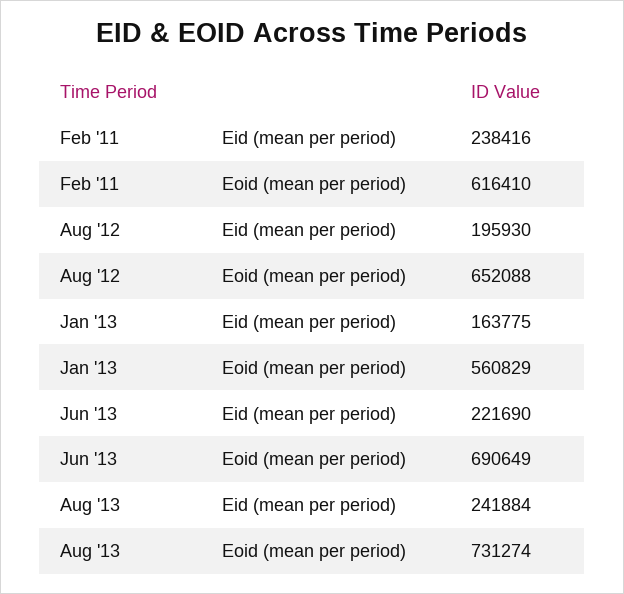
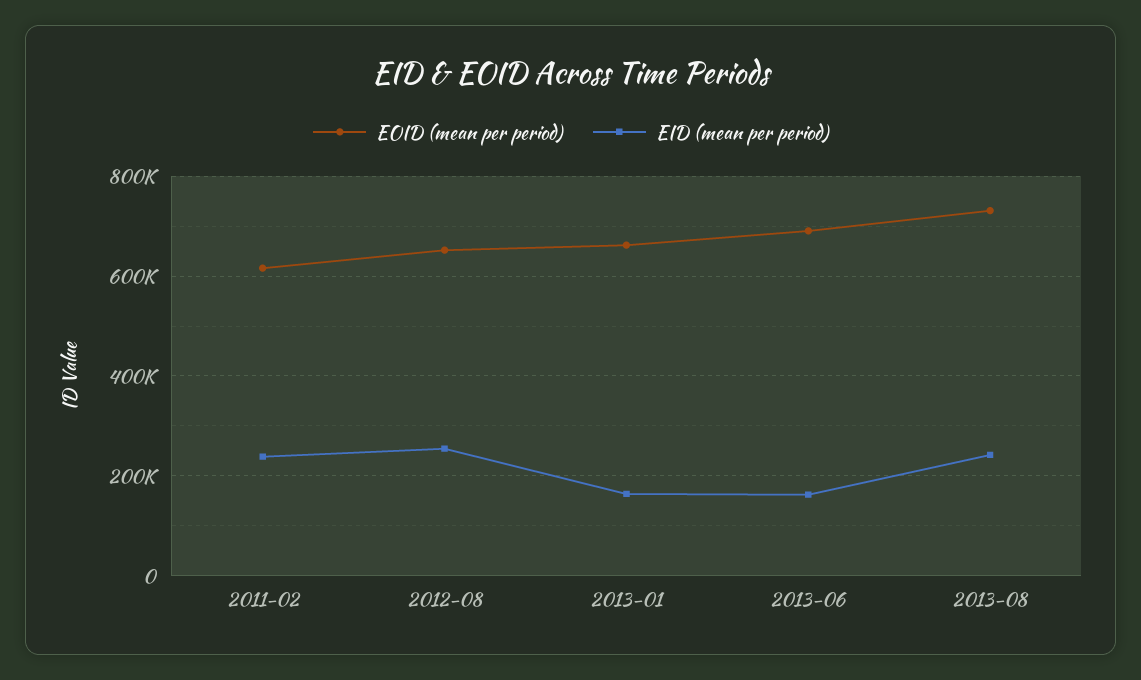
Eid (mean per period), Aug '12: 195930 -> 260000
Eoid (mean per period), Jan '13: 560829 -> 660000
Eid (mean per period), Jun '13: 221690 -> 160000

